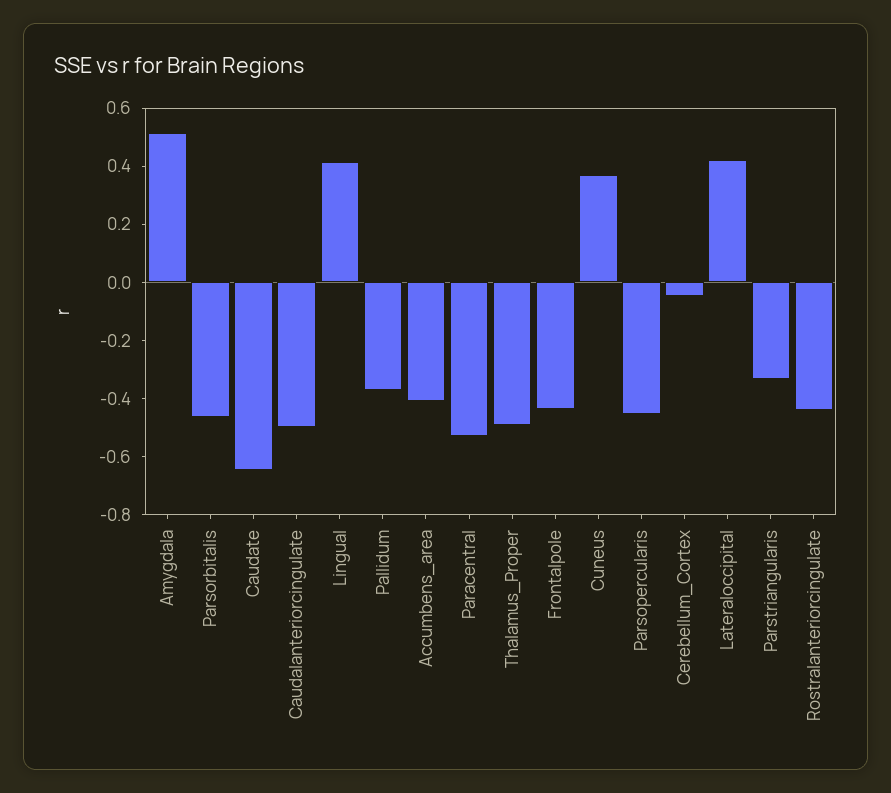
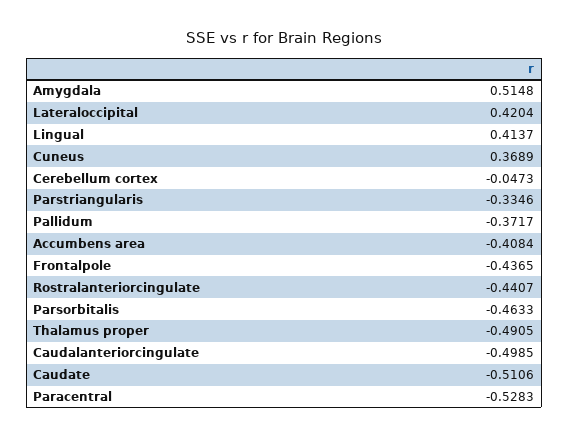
Caudate: -0.65 -> -0.5106
Parsopercularis: -0.45 -> none

